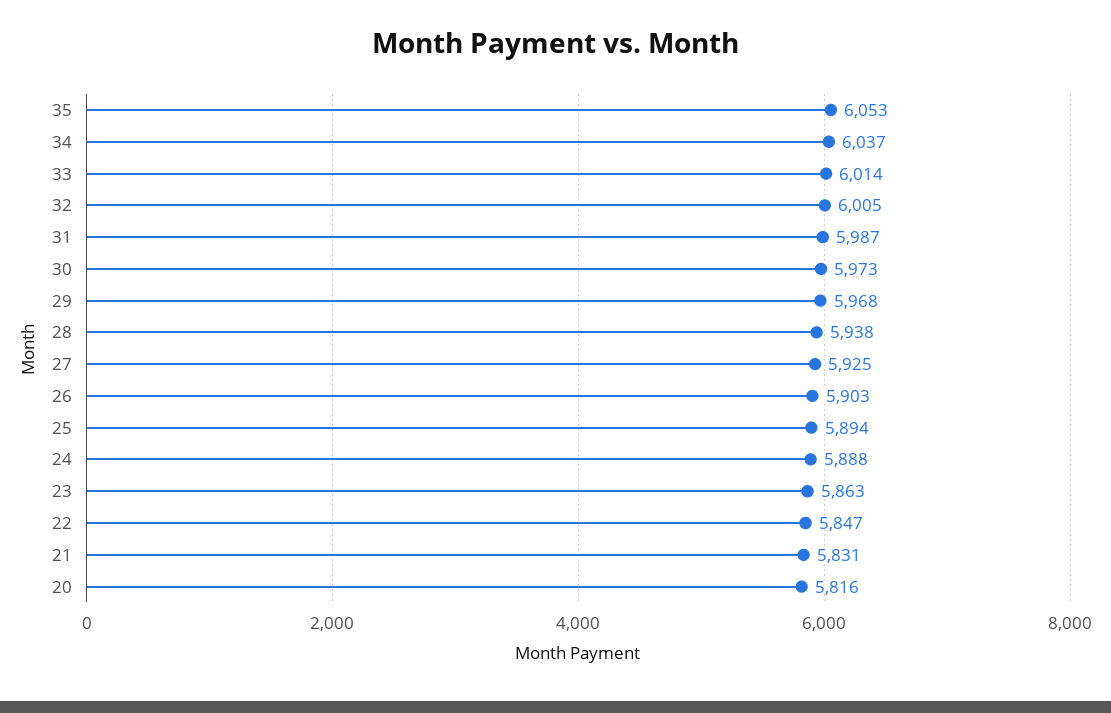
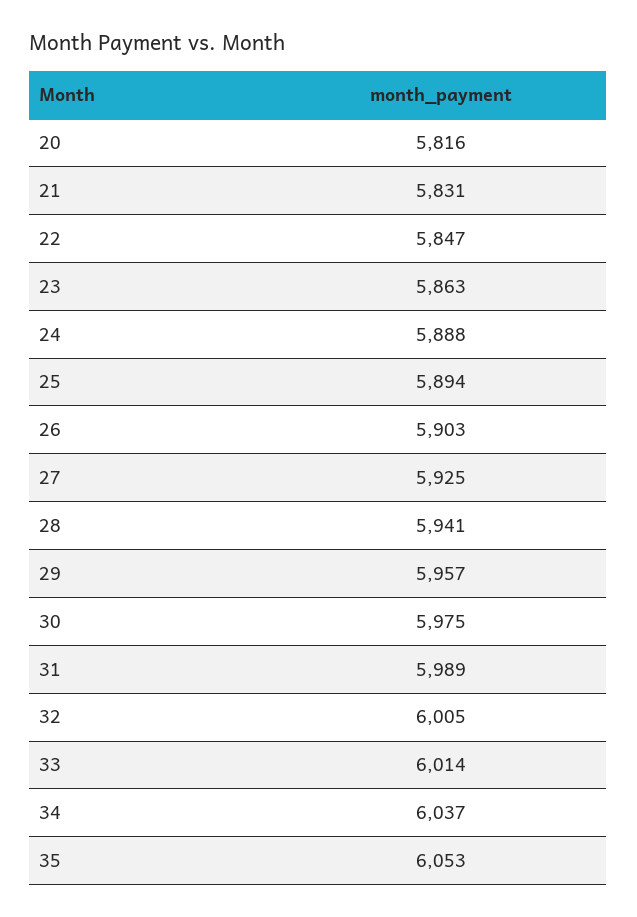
31: 5987 -> 5989
30: 5973 -> 5975
29: 5968 -> 5957
28: 5938 -> 5941

